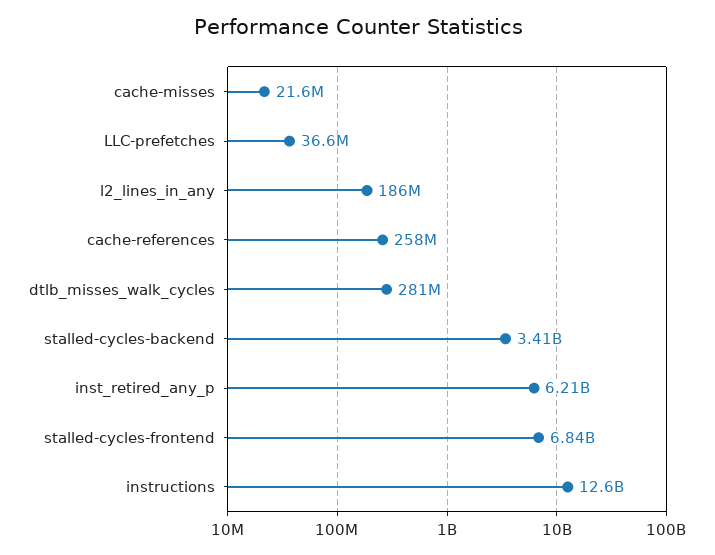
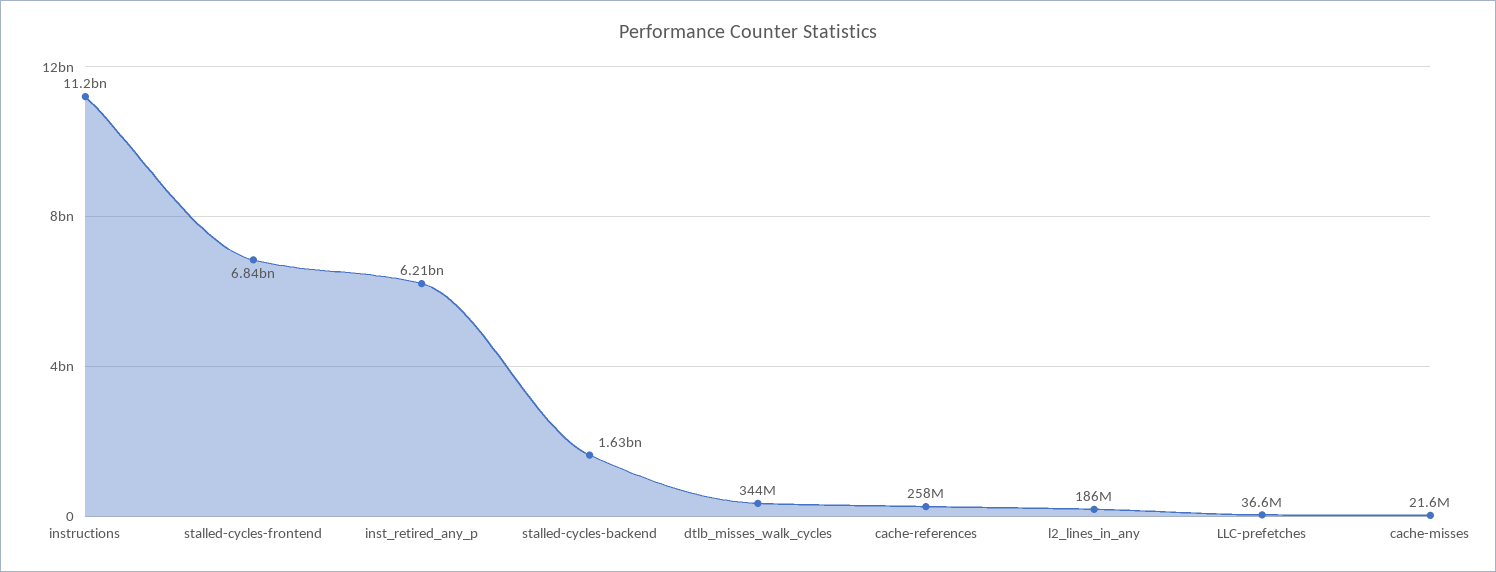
dtlb_misses_walk_cycles: 281000000 -> 344000000
stalled-cycles-backend: 3410000000 -> 1630000000
instructions: 12600000000 -> 11200000000

